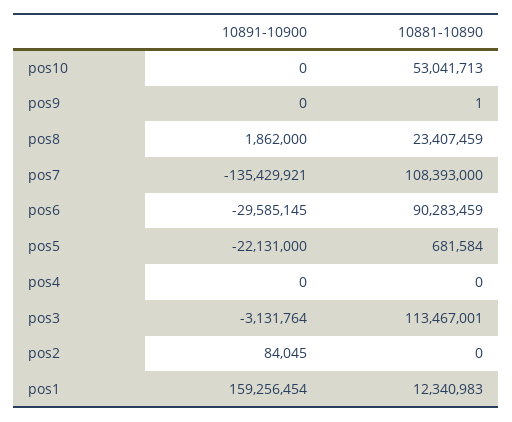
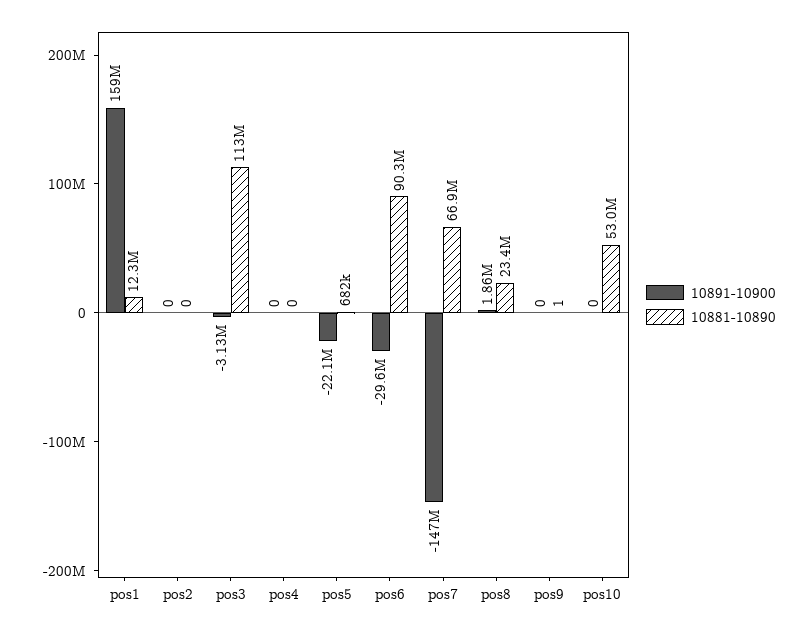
10891-10900, pos7: -135429921 -> -147000000
10881-10890, pos7: 108393000 -> 66900000
10891-10900, pos2: 84045 -> 0

